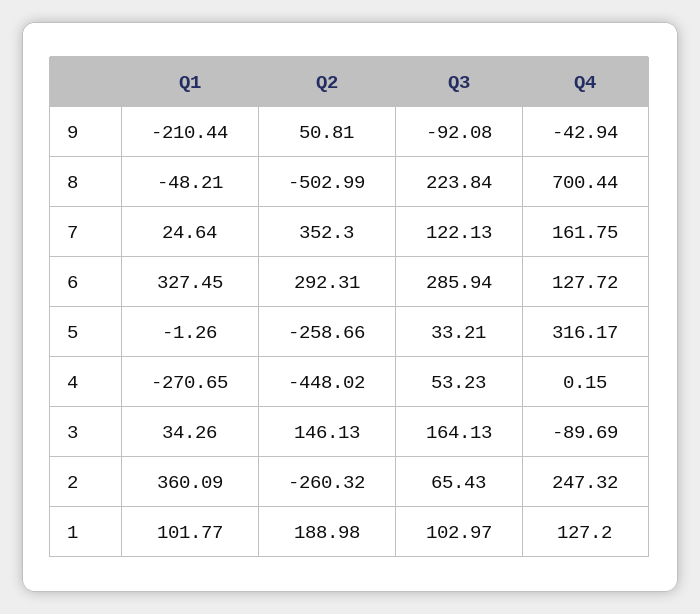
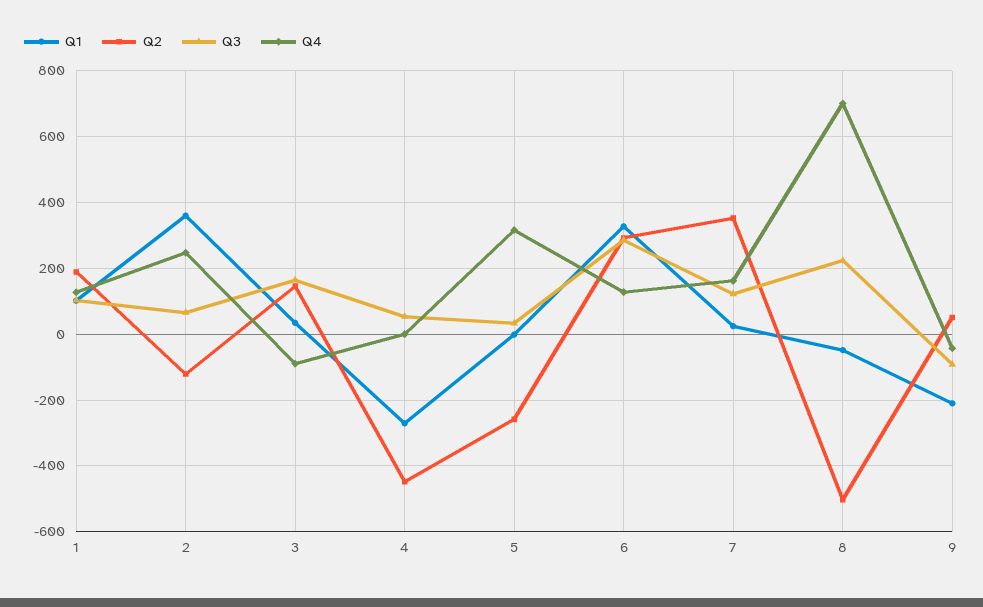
Q2, 2: -260.32 -> -120

